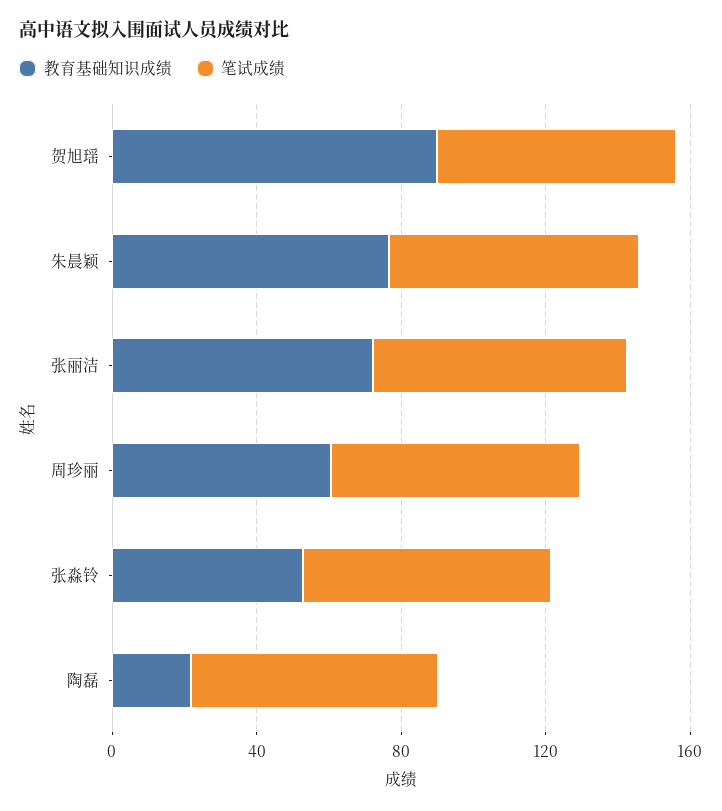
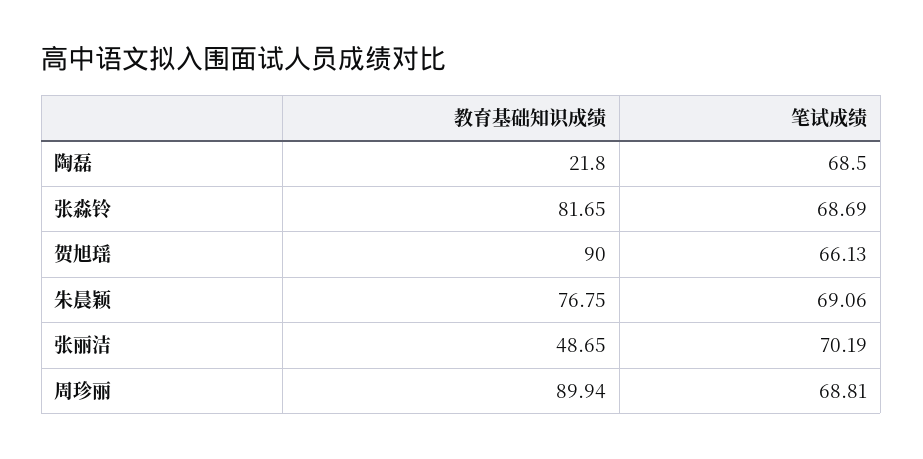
教育基础知识成绩, 张丽洁: 70 -> 48.65
教育基础知识成绩, 周珍丽: 60 -> 89.94
教育基础知识成绩, 张淼铃: 50 -> 81.65

